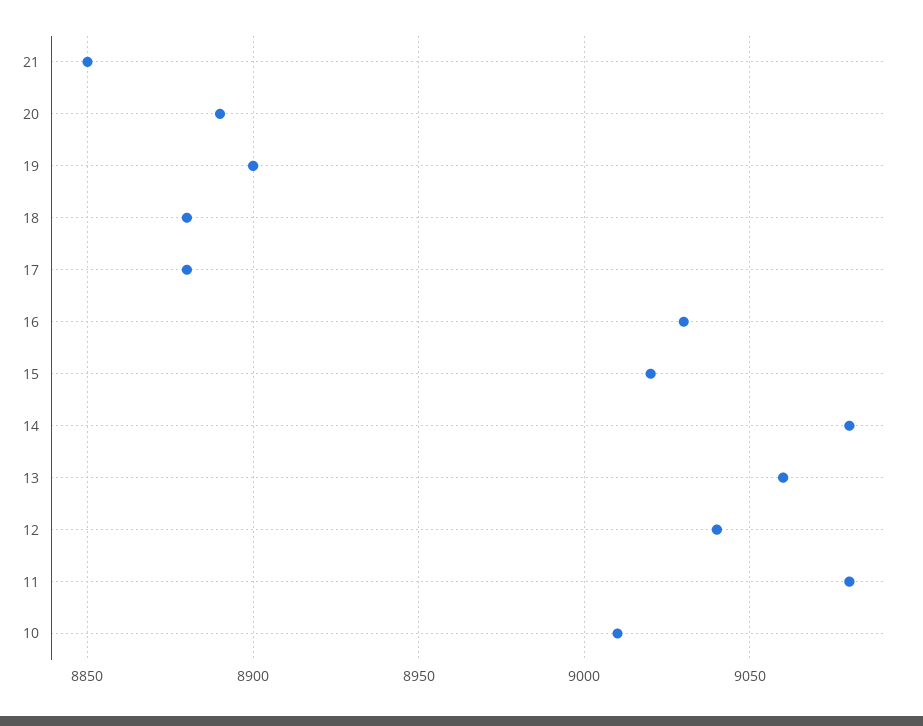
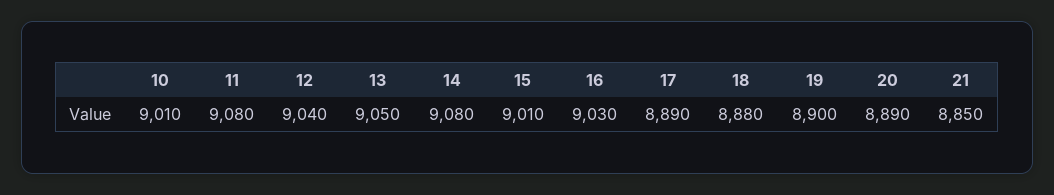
17: 8880 -> 8890
15: 9020 -> 9010
13: 9060 -> 9050

